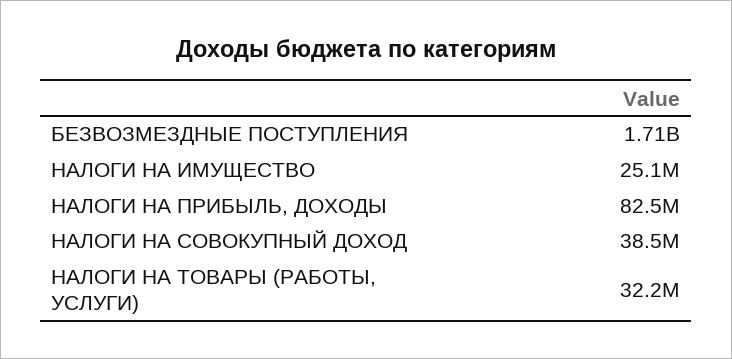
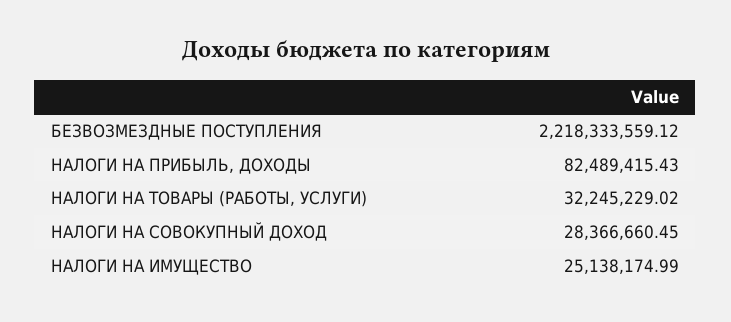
БЕЗВОЗМЕЗДНЫЕ ПОСТУПЛЕНИЯ: 1710000000 -> 2218333559.12
НАЛОГИ НА СОВОКУПНЫЙ ДОХОД: 38500000 -> 28366660.45

